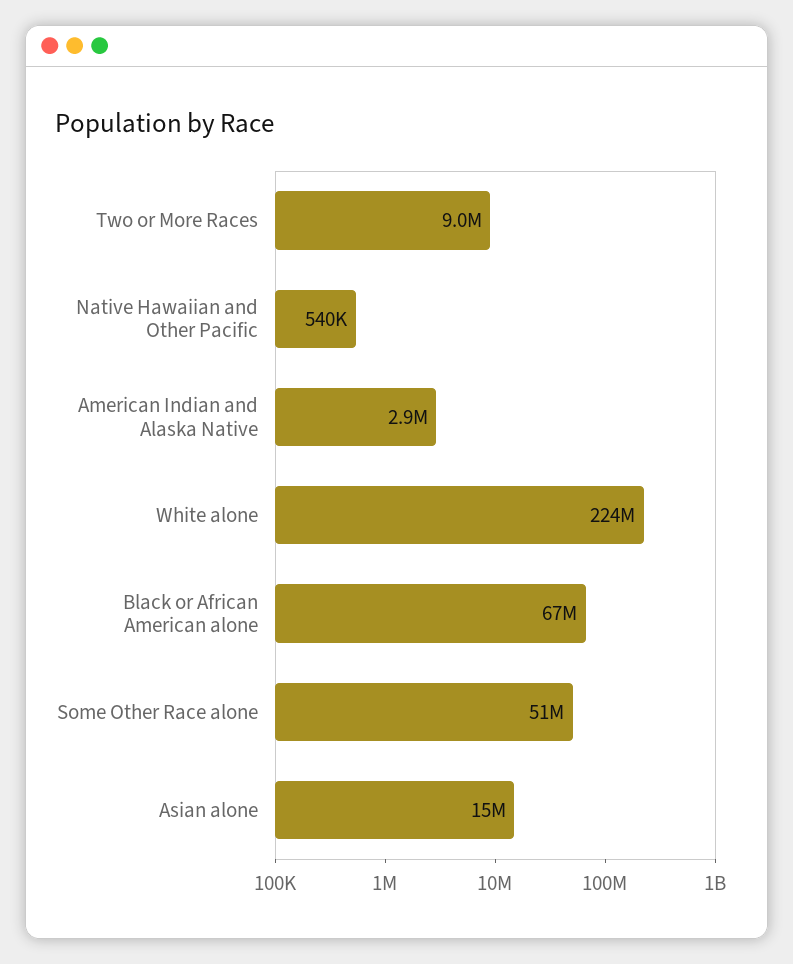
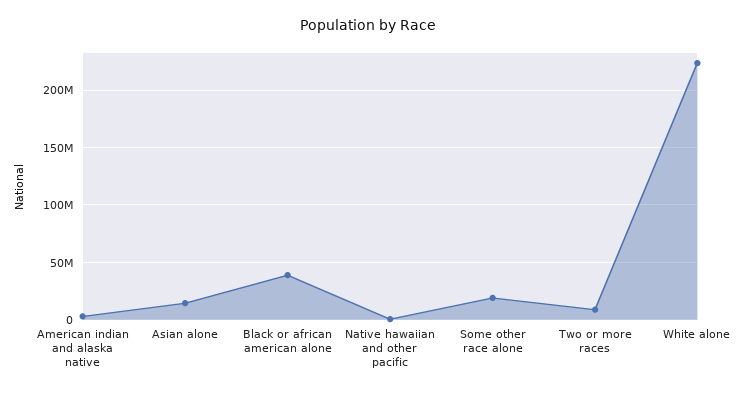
Black or African American alone: 67000000 -> 40000000
Some Other Race alone: 51000000 -> 20000000

